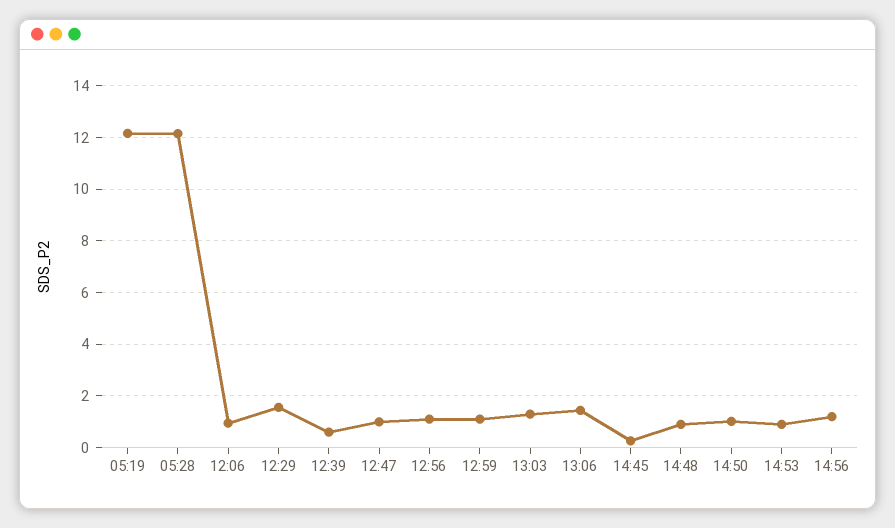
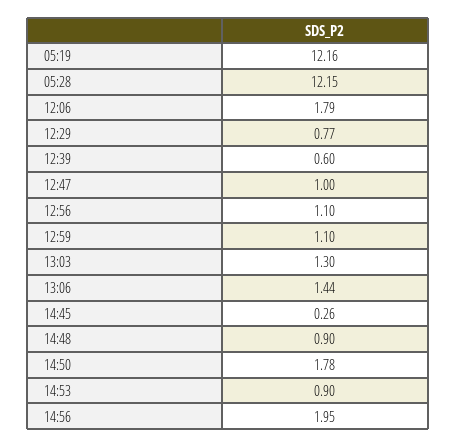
12:06: 1 -> 1.79
12:29: 1.5 -> 0.77
14:50: 1 -> 1.78
14:56: 1.25 -> 1.95

